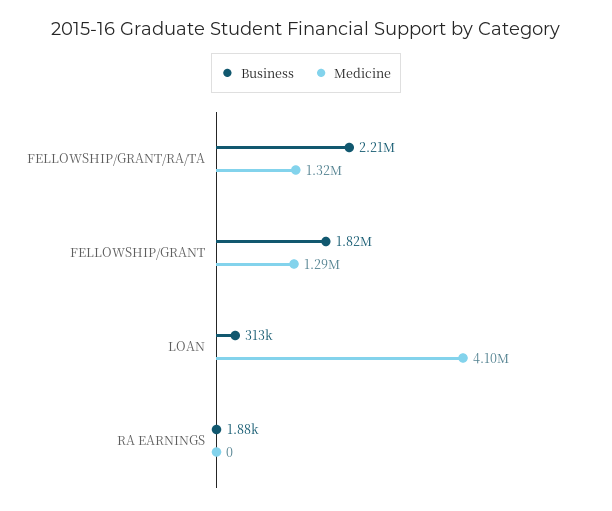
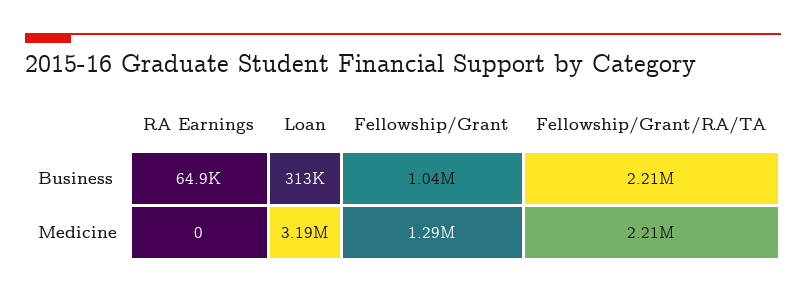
Medicine, FELLOWSHIP/GRANT/RA/TA: 1320000 -> 2210000
Business, FELLOWSHIP/GRANT: 1820000 -> 1040000
Medicine, LOAN: 4100000 -> 3190000
Business, RA EARNINGS: 1880 -> 64900

